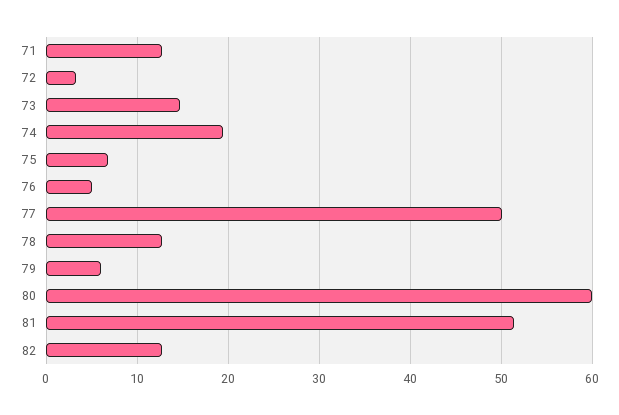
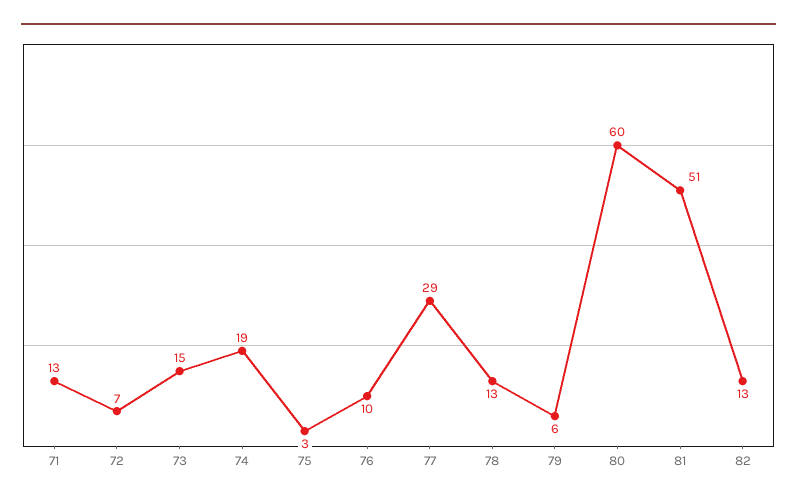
72: 3 -> 7
75: 7 -> 3
76: 5 -> 10
77: 50 -> 29

